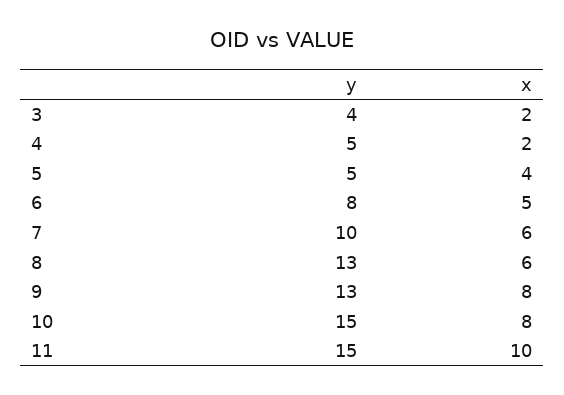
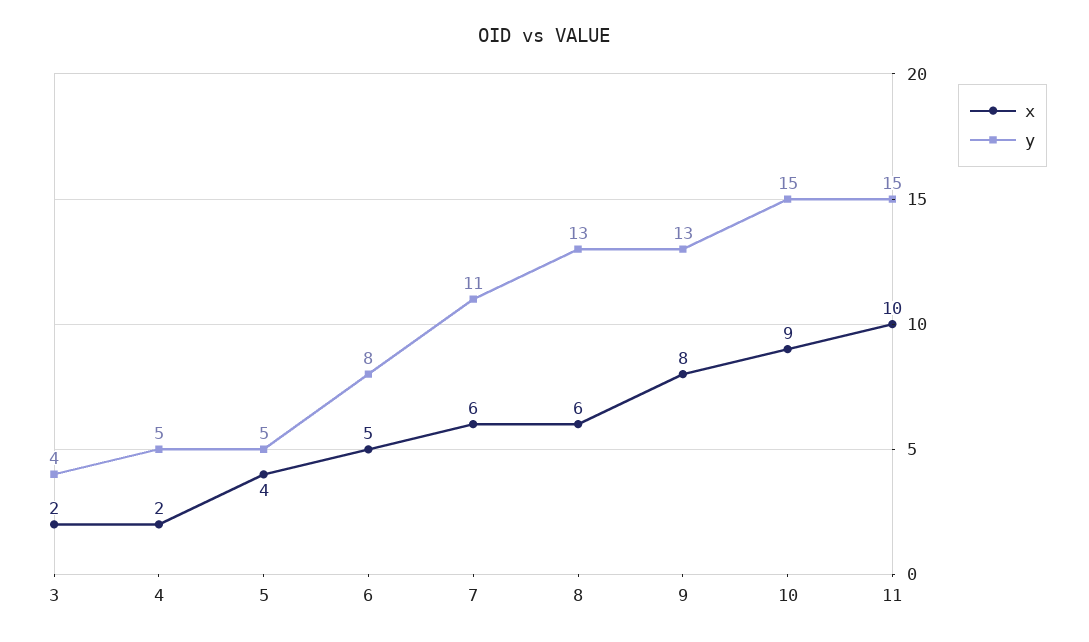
y, 7: 10 -> 11
x, 10: 8 -> 9

